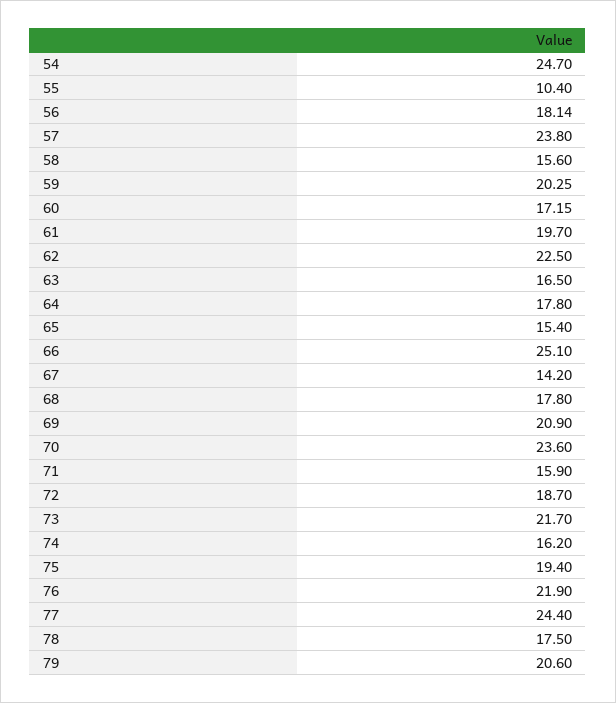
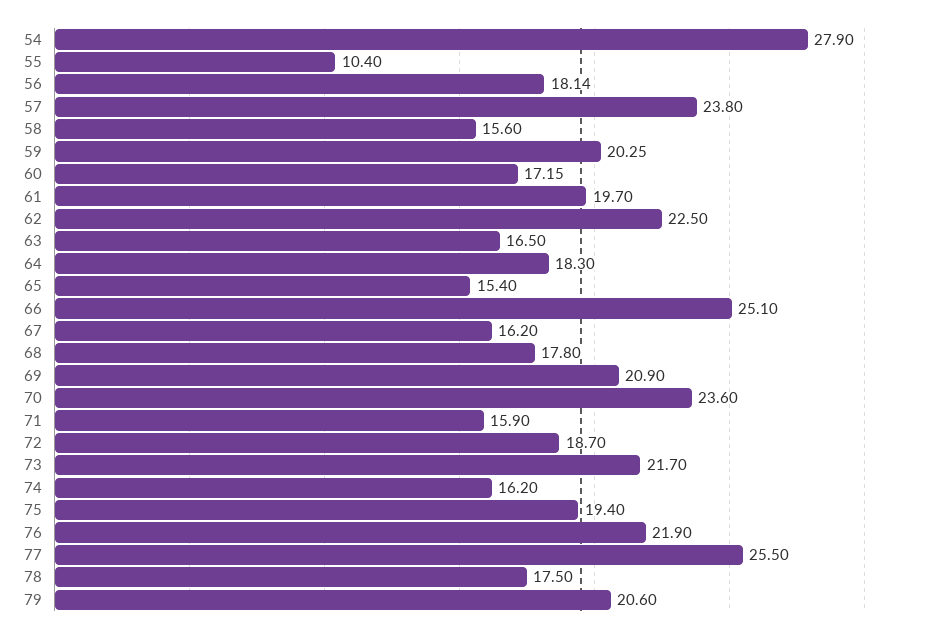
54: 24.7 -> 27.9
64: 17.8 -> 18.3
67: 14.2 -> 16.2
77: 24.4 -> 25.5

